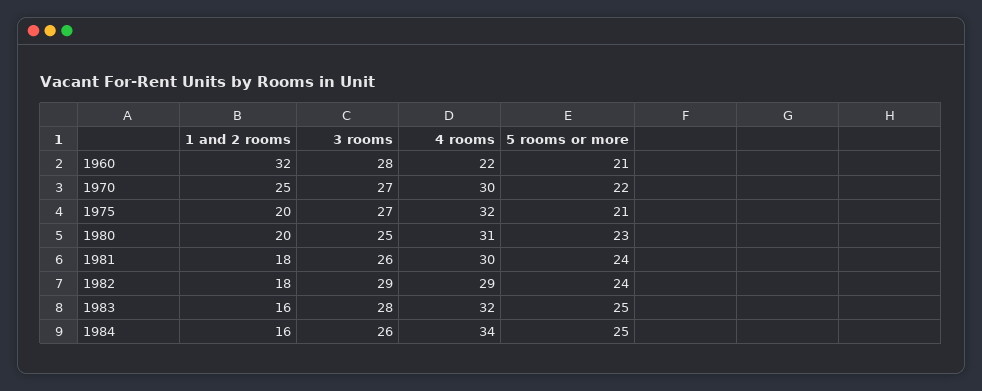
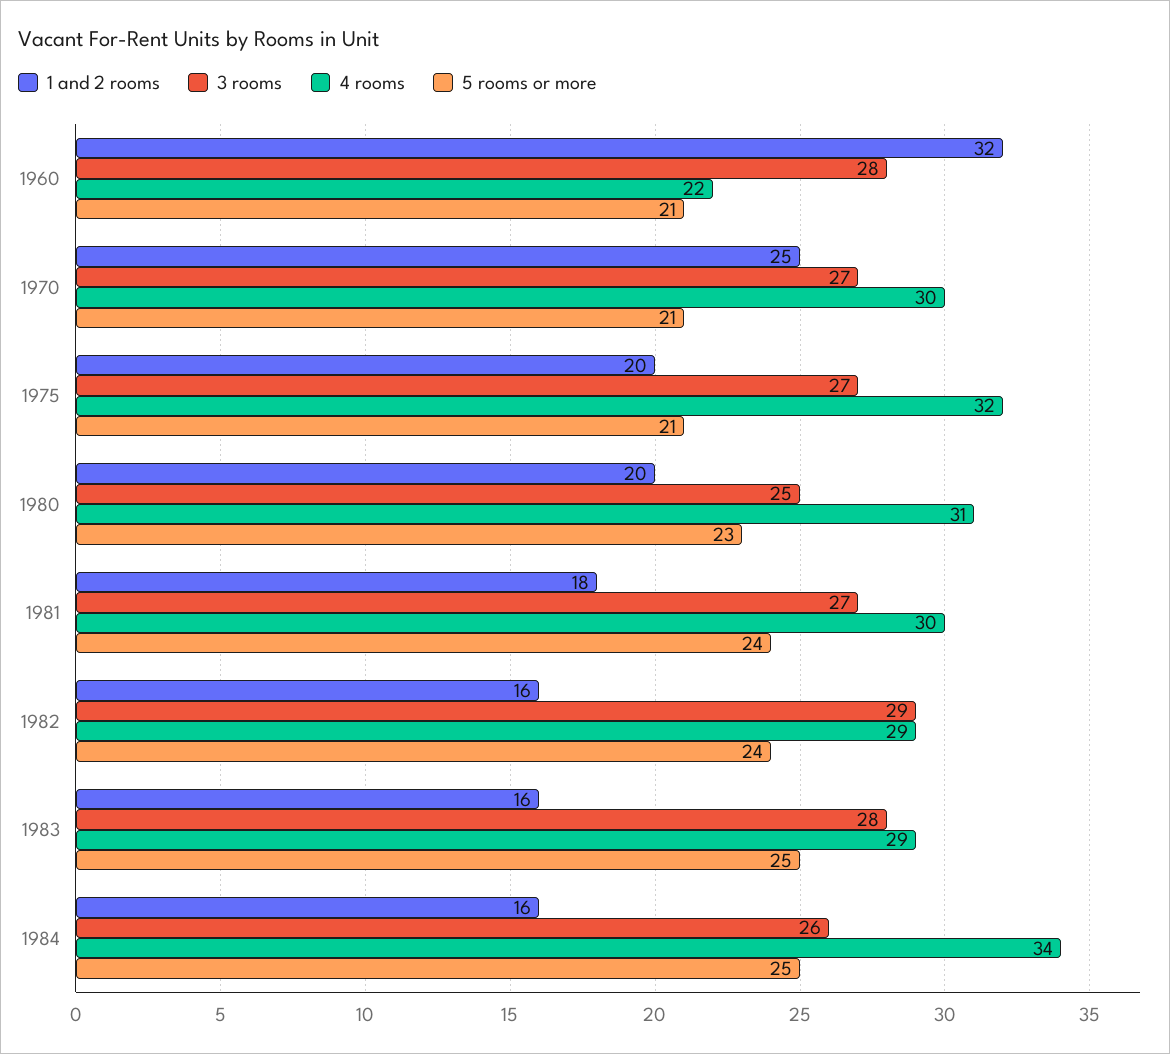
5 rooms or more, 1970: 22 -> 21
3 rooms, 1981: 26 -> 27
1 and 2 rooms, 1982: 18 -> 16
4 rooms, 1983: 32 -> 29

